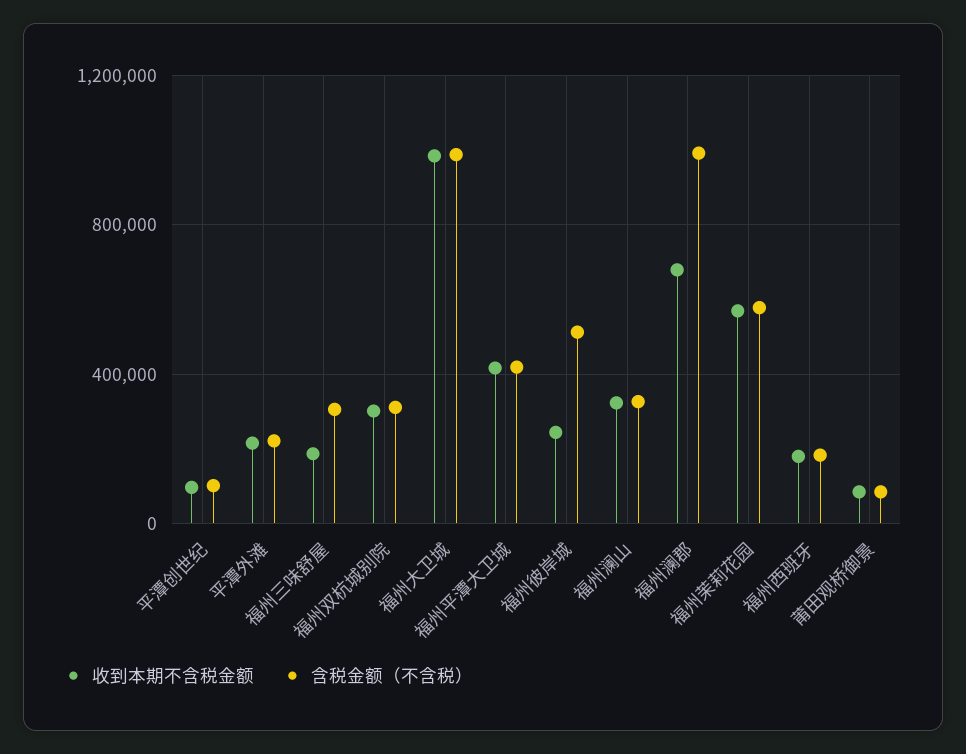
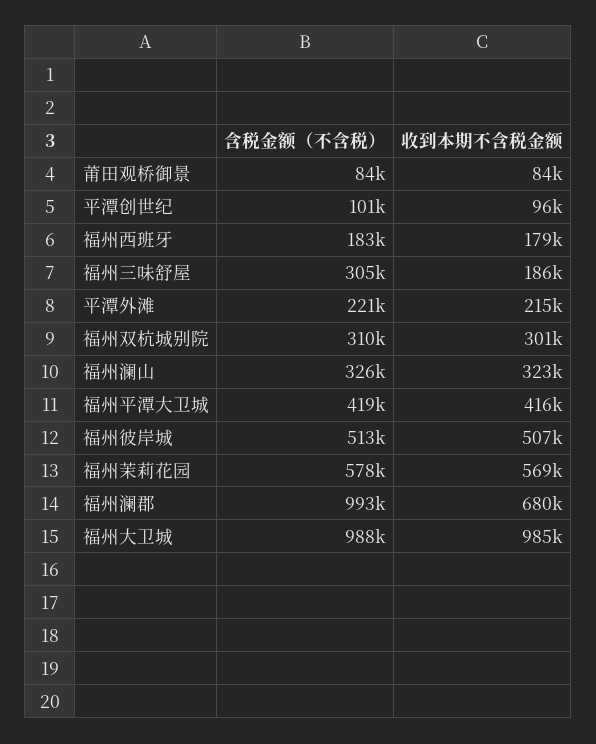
收到本期不含税金额, 福州彼岸城: 250000 -> 507000

